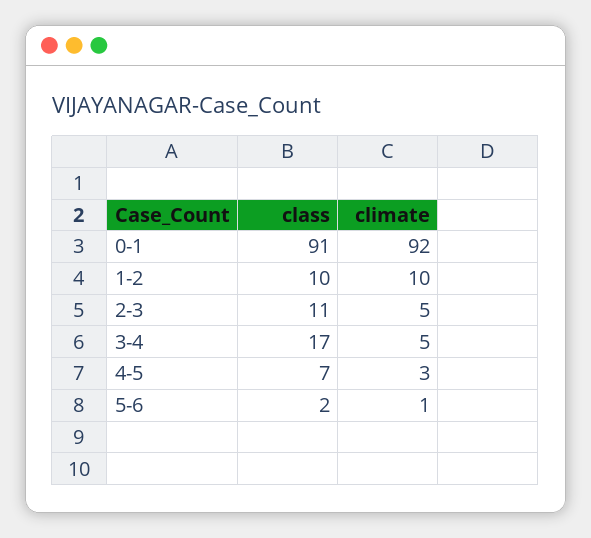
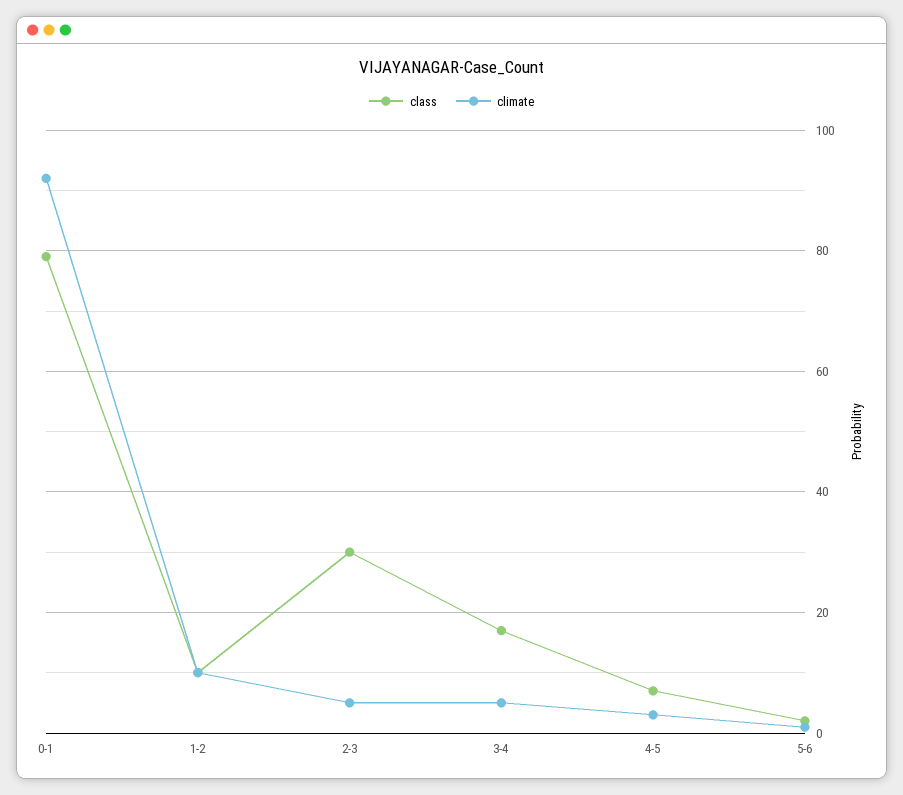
class, 0-1: 91 -> 80
class, 2-3: 11 -> 30

